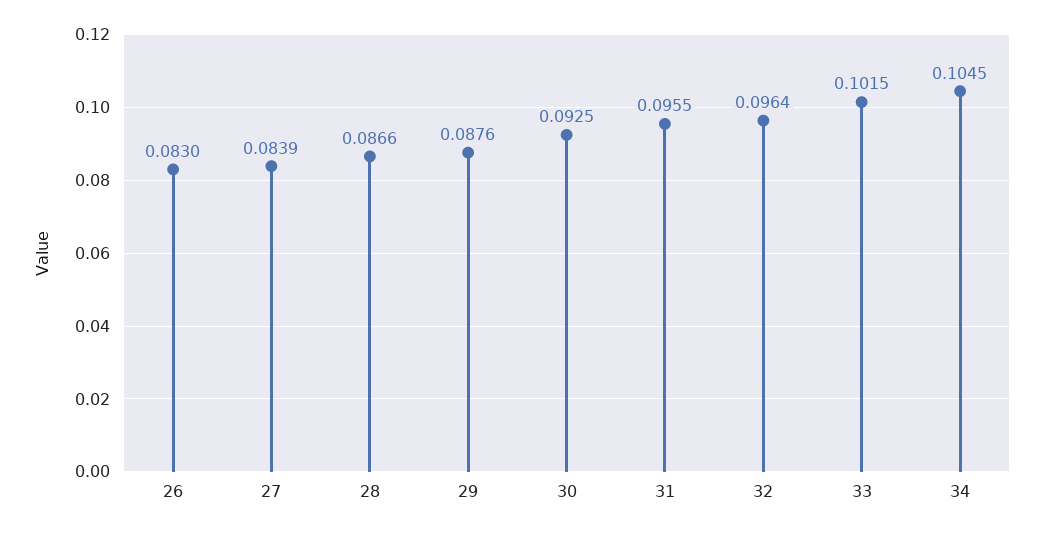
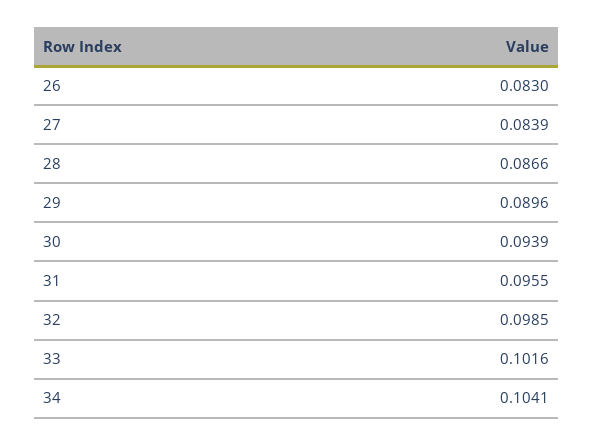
29: 0.0876 -> 0.0896
30: 0.0925 -> 0.0939
32: 0.0964 -> 0.0985
33: 0.1015 -> 0.1016
34: 0.1045 -> 0.1041

